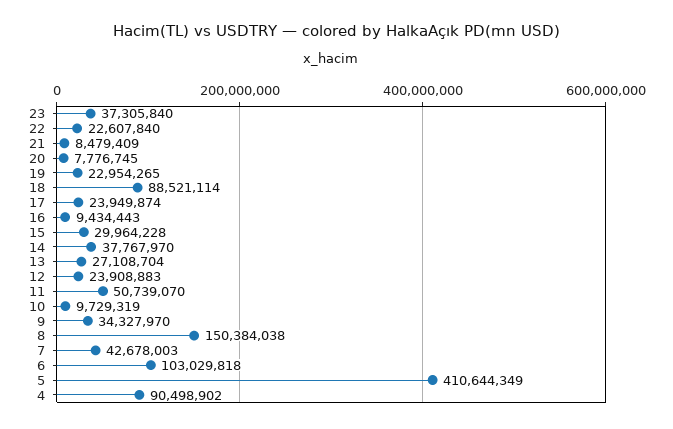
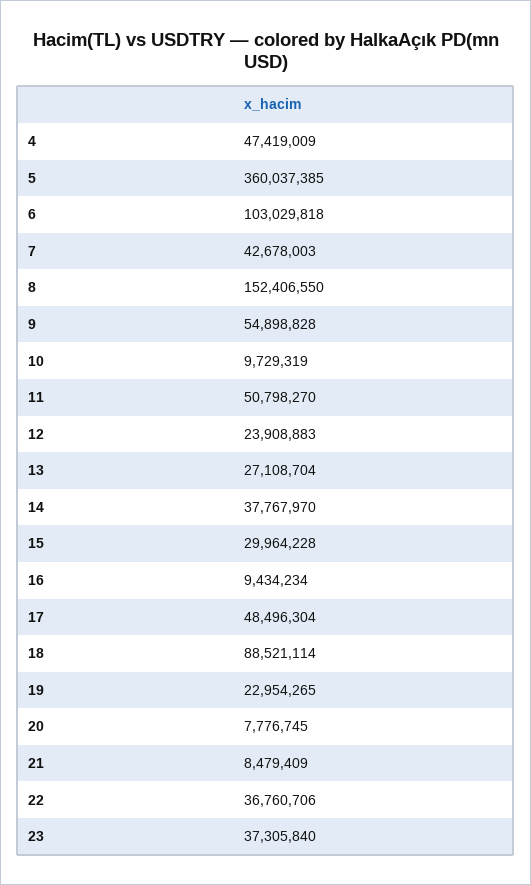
22: 22607840 -> 36760706
17: 23949874 -> 48496304
16: 9434443 -> 9434234
11: 50739070 -> 50798270
9: 34327970 -> 54898828
8: 150384038 -> 152406550
5: 410644349 -> 360037385
4: 90498902 -> 47419009

